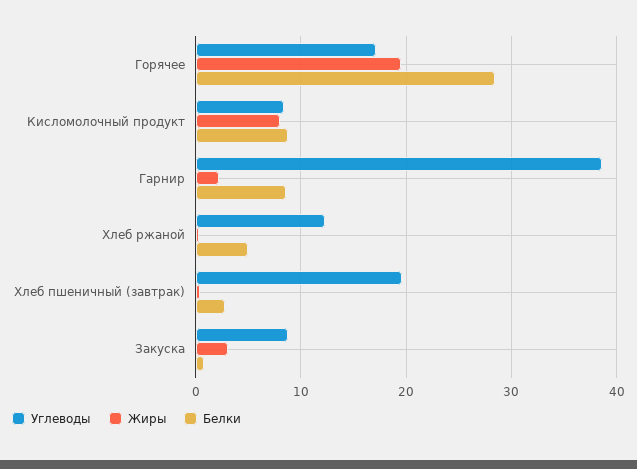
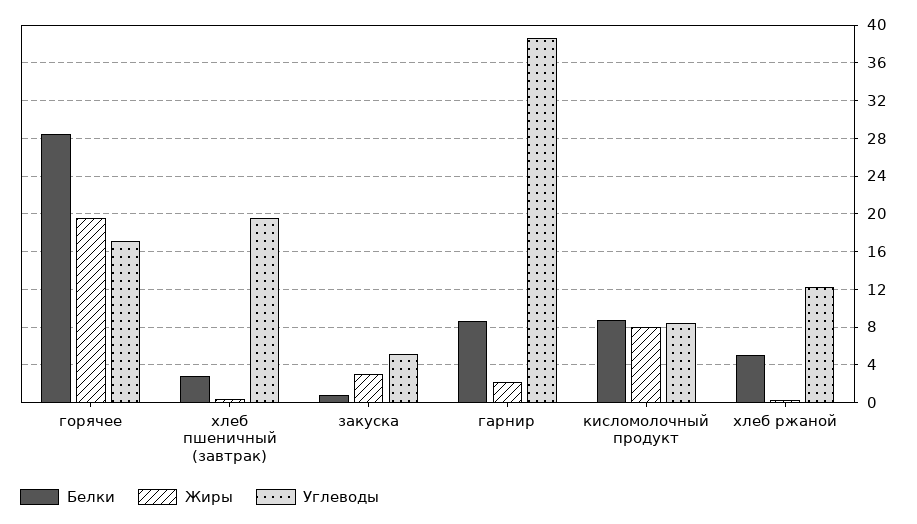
Углеводы, Закуска: 9 -> 5

